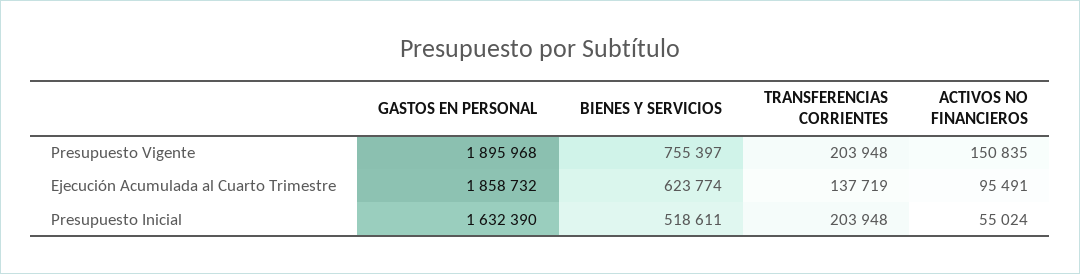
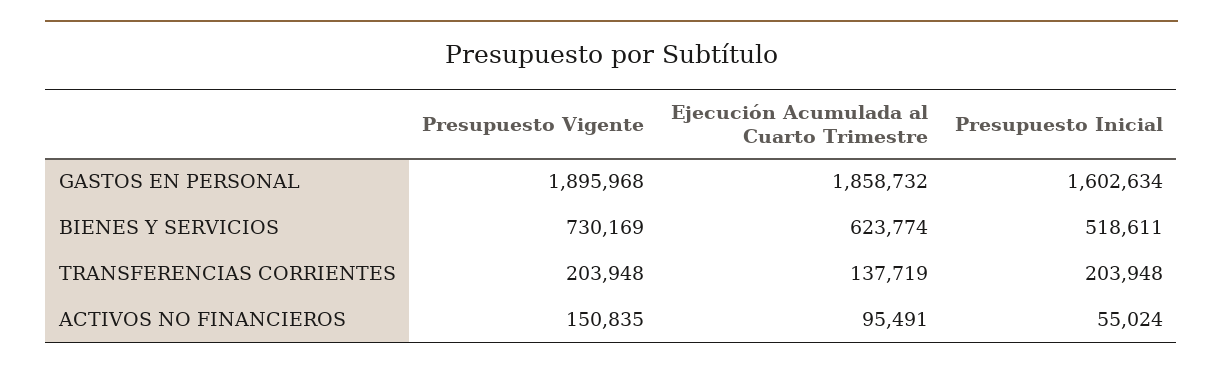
BIENES Y SERVICIOS, Presupuesto Vigente: 755397 -> 730169
GASTOS EN PERSONAL, Presupuesto Inicial: 1632390 -> 1602634

